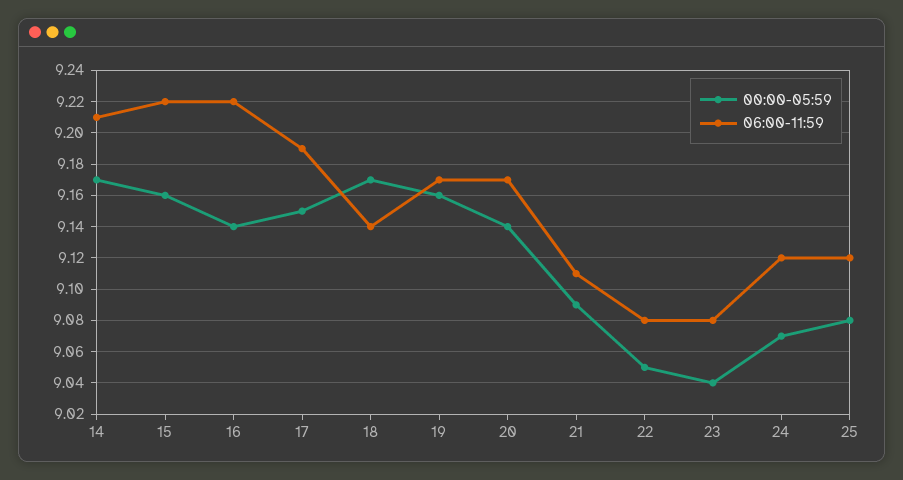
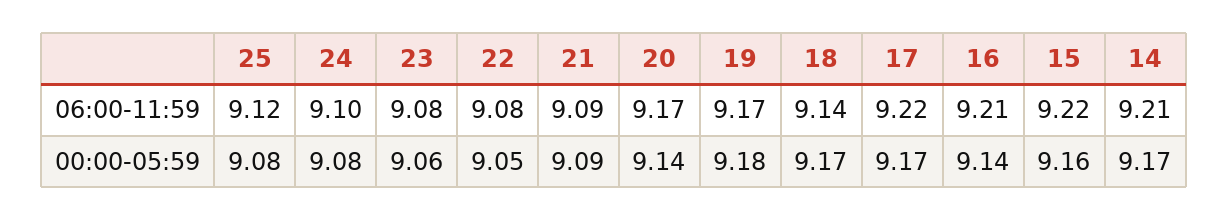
06:00-11:59, 16: 9.22 -> 9.21
00:00-05:59, 17: 9.15 -> 9.17
06:00-11:59, 17: 9.19 -> 9.22
00:00-05:59, 19: 9.16 -> 9.18
06:00-11:59, 21: 9.11 -> 9.09
00:00-05:59, 23: 9.04 -> 9.06
00:00-05:59, 24: 9.07 -> 9.08
06:00-11:59, 24: 9.12 -> 9.1

